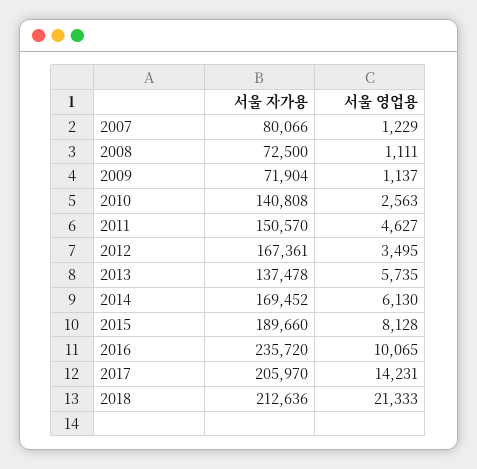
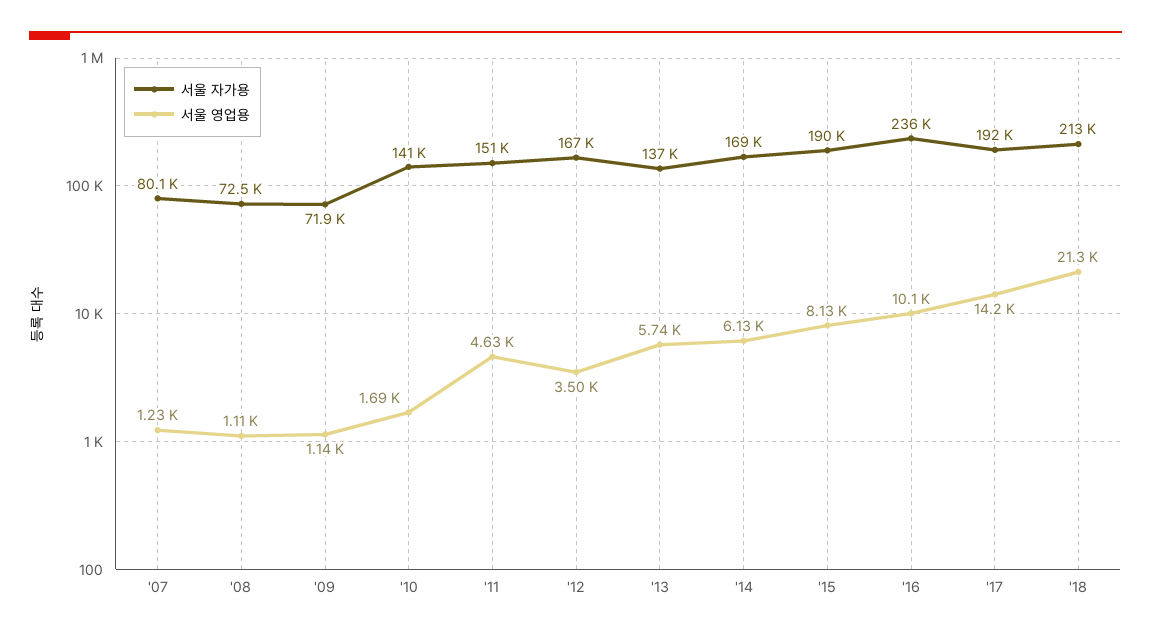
서울 영업용, 2010: 2563 -> 1690
서울 자가용, 2017: 205970 -> 192000

